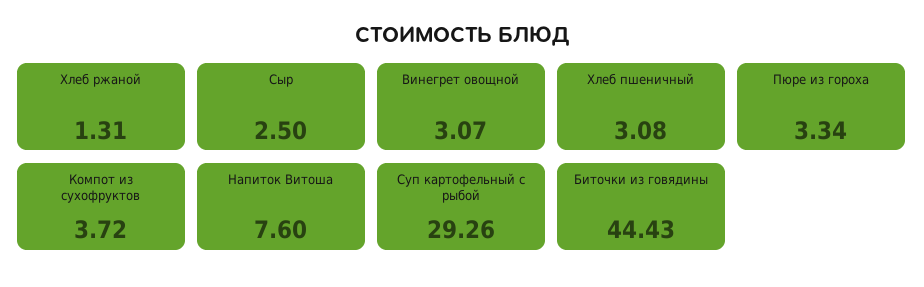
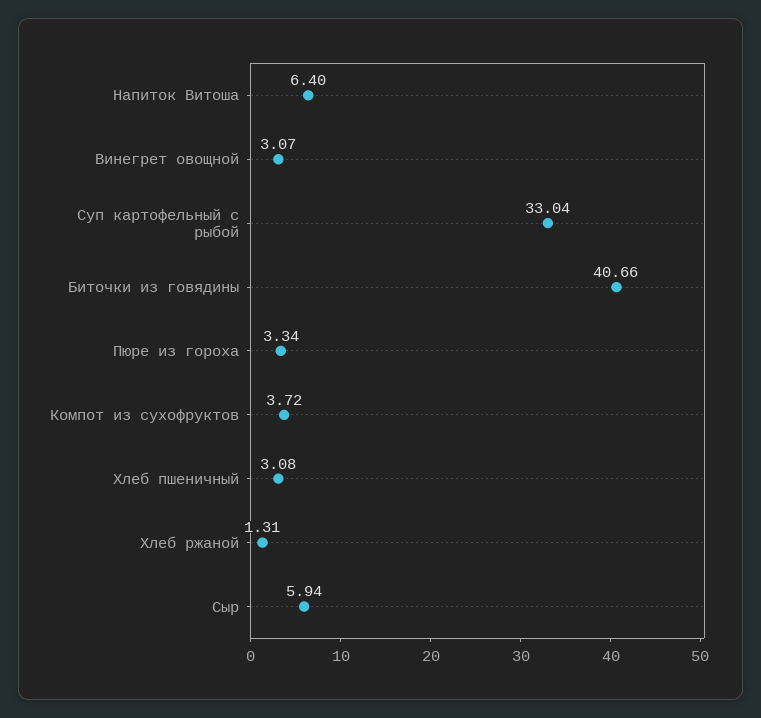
Сыр: 2.5 -> 5.94
Напиток Витоша: 7.6 -> 6.4
Суп картофельный с рыбой: 29.26 -> 33.04
Биточки из говядины: 44.43 -> 40.66

